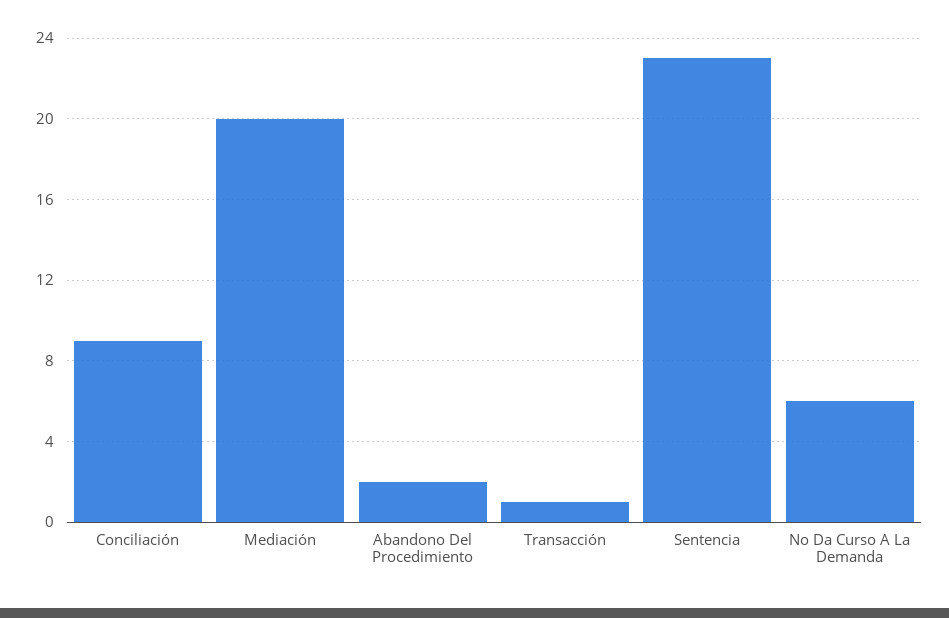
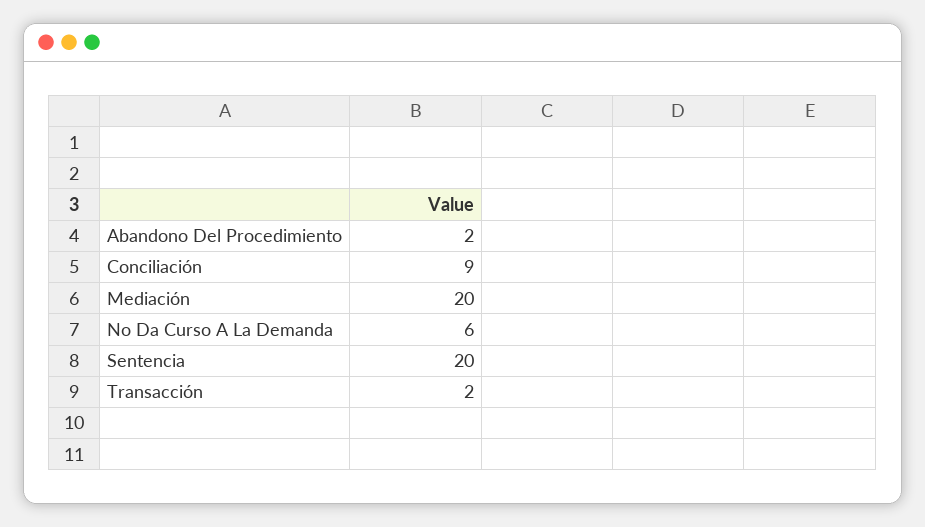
Transacción: 1 -> 2
Sentencia: 23 -> 20

